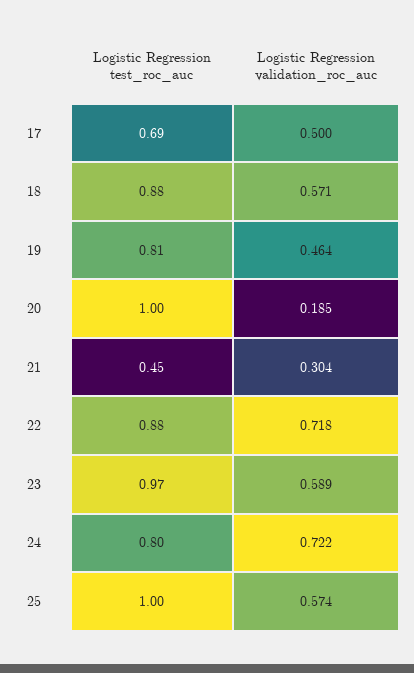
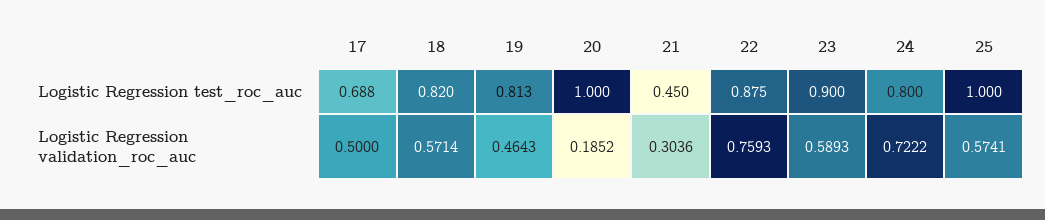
Logistic Regression test_roc_auc, 18: 0.88 -> 0.82
Logistic Regression validation_roc_auc, 22: 0.718 -> 0.7593
Logistic Regression test_roc_auc, 23: 0.97 -> 0.9

